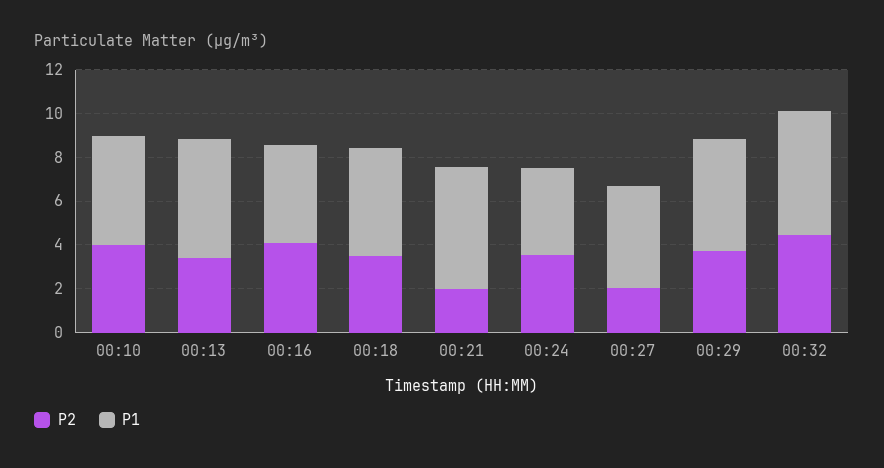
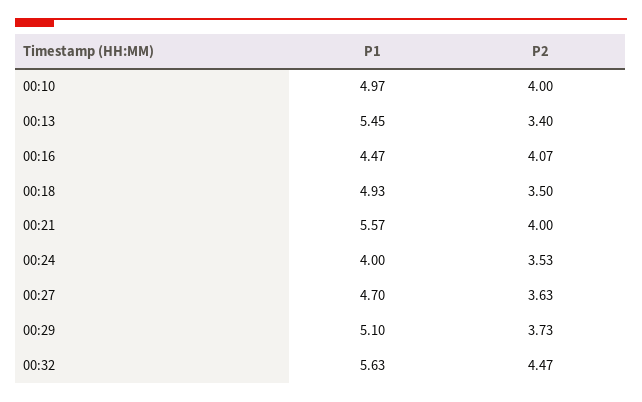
P2, 00:21: 2 -> 4
P2, 00:27: 2 -> 3.63

